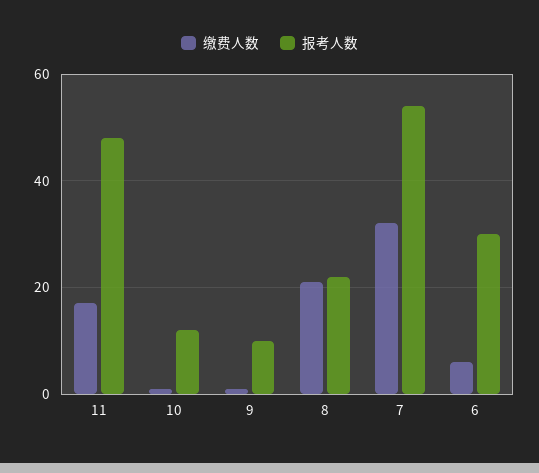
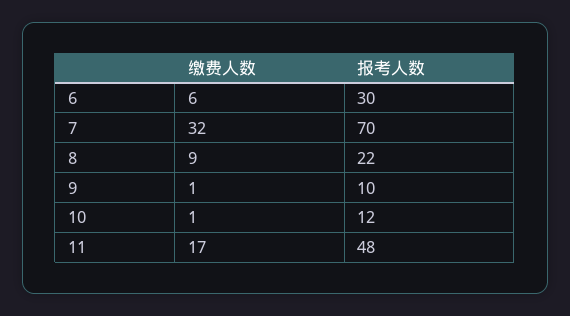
缴费人数, 8: 20 -> 9
报考人数, 7: 55 -> 70

